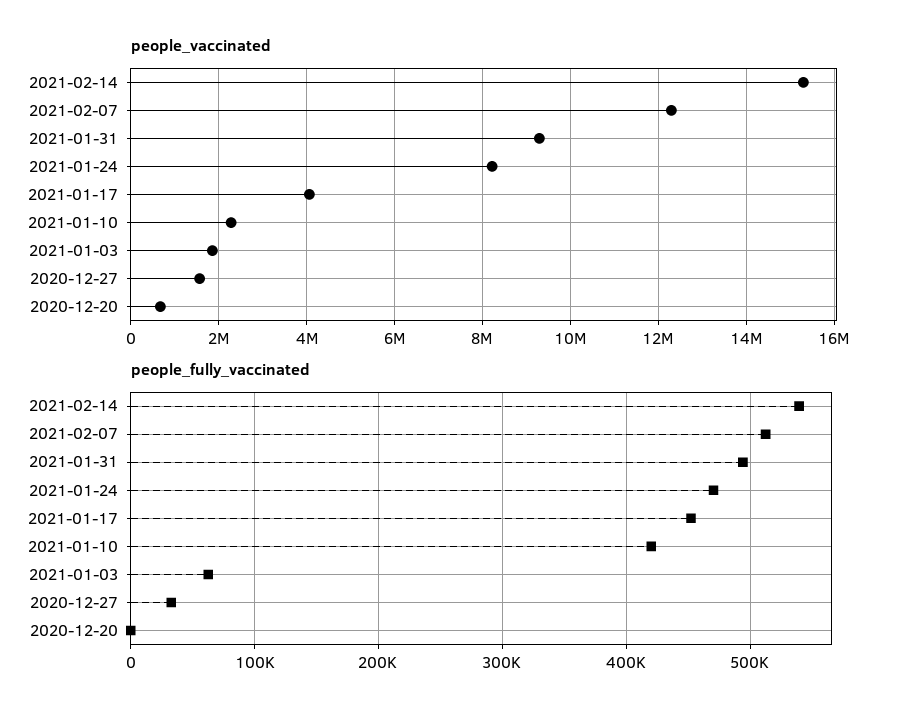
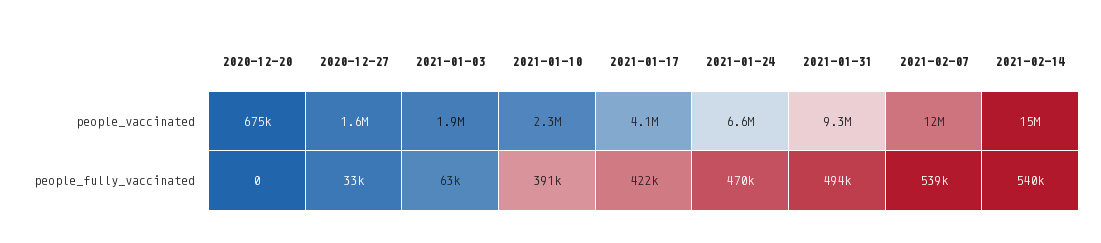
people_vaccinated, 2021-01-24: 8200000 -> 6600000
people_fully_vaccinated, 2021-02-07: 510000 -> 539000
people_fully_vaccinated, 2021-01-17: 450000 -> 422000
people_fully_vaccinated, 2021-01-10: 420000 -> 391000

